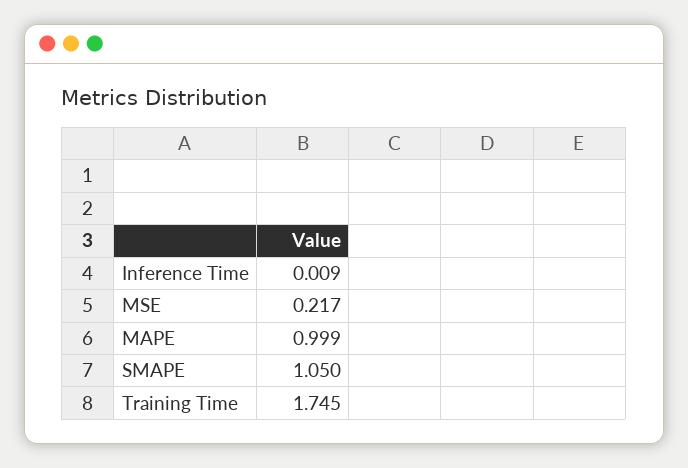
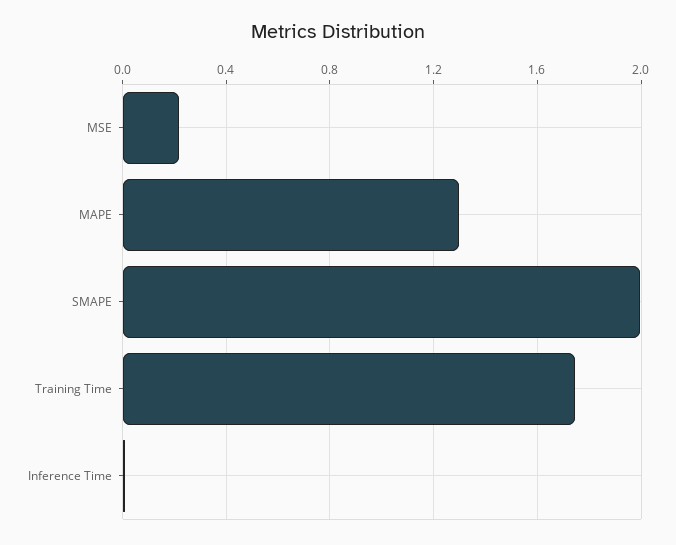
MAPE: 0.999 -> 1.3
SMAPE: 1.05 -> 2

